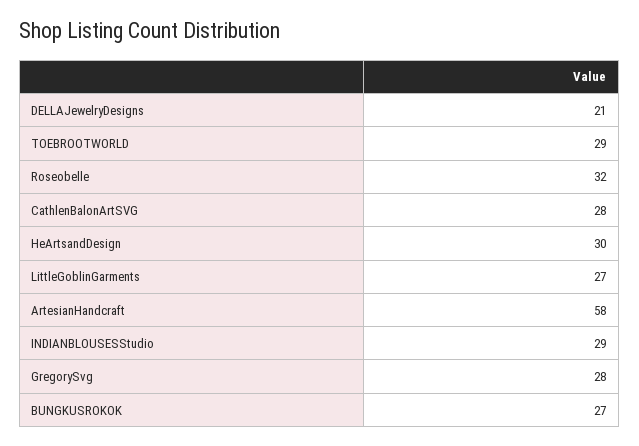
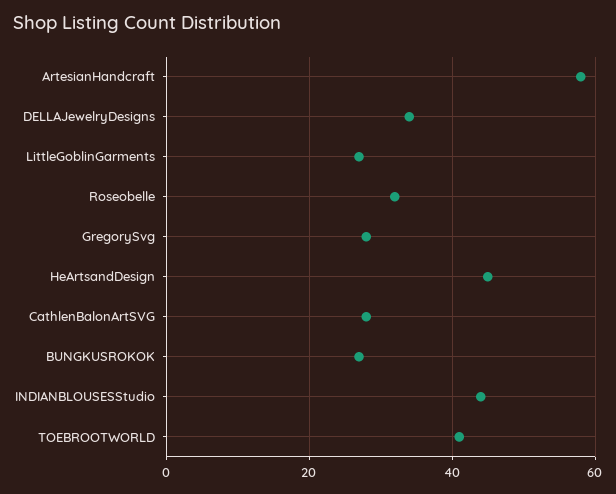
DELLAJewelryDesigns: 21 -> 35
TOEBROOTWORLD: 29 -> 40
HeArtsandDesign: 30 -> 45
INDIANBLOUSESStudio: 29 -> 45

